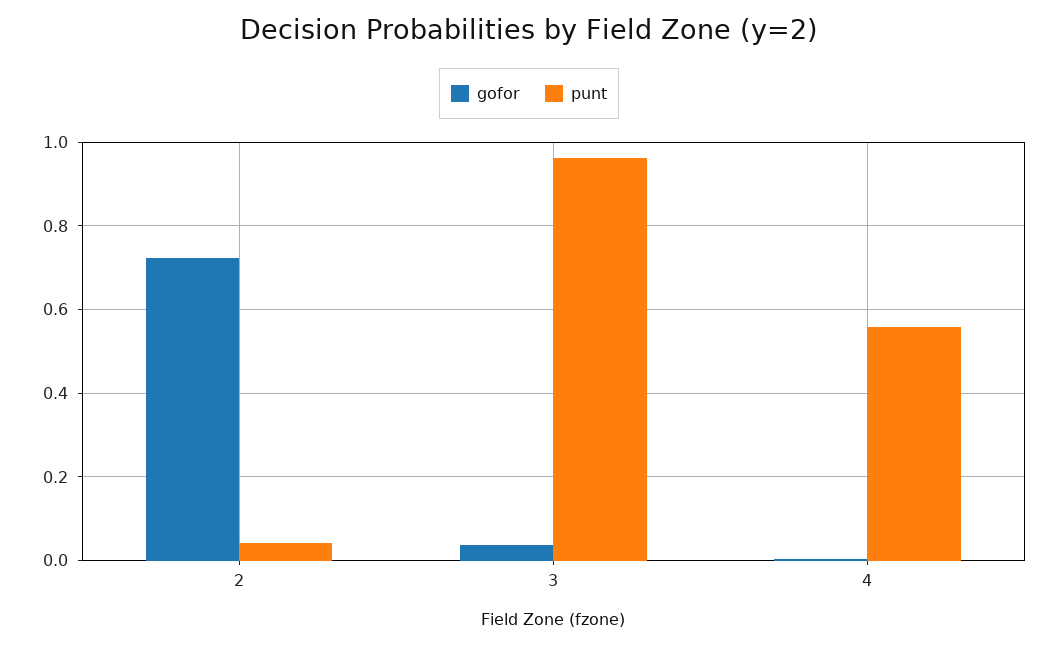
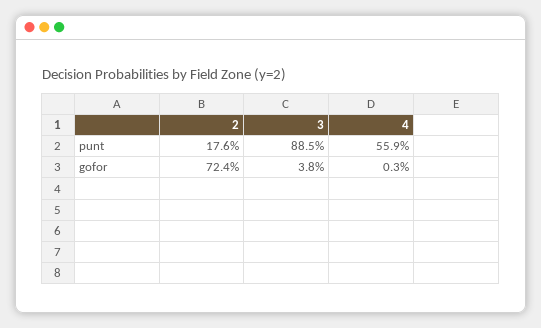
punt, 2: 0.04 -> 0.176
punt, 3: 0.96 -> 0.885

